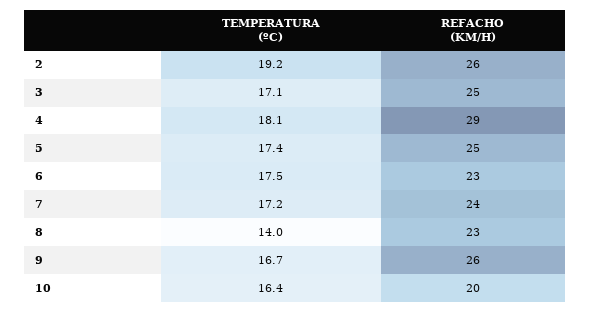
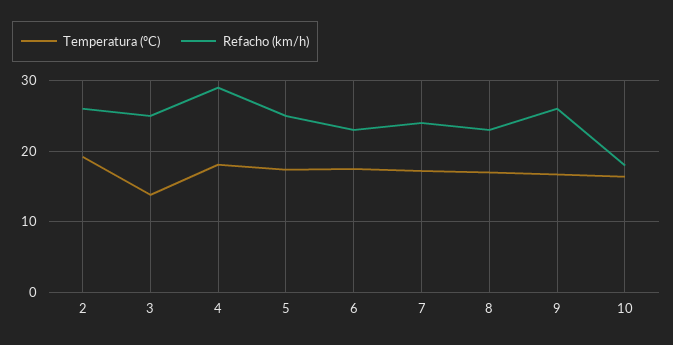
TEMPERATURA (ºC), 3: 17.1 -> 14
TEMPERATURA (ºC), 8: 14 -> 17
REFACHO (KM/H), 10: 20 -> 18

